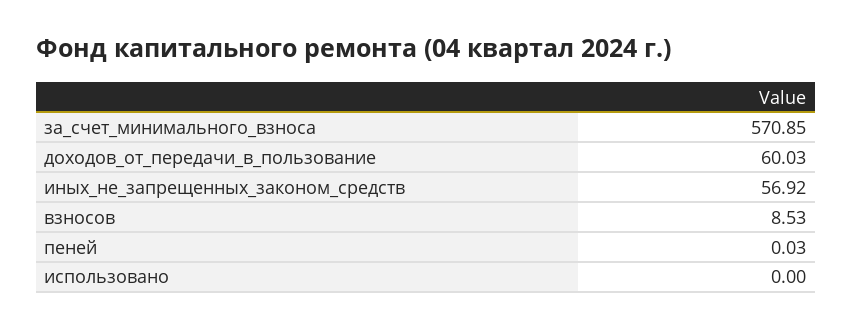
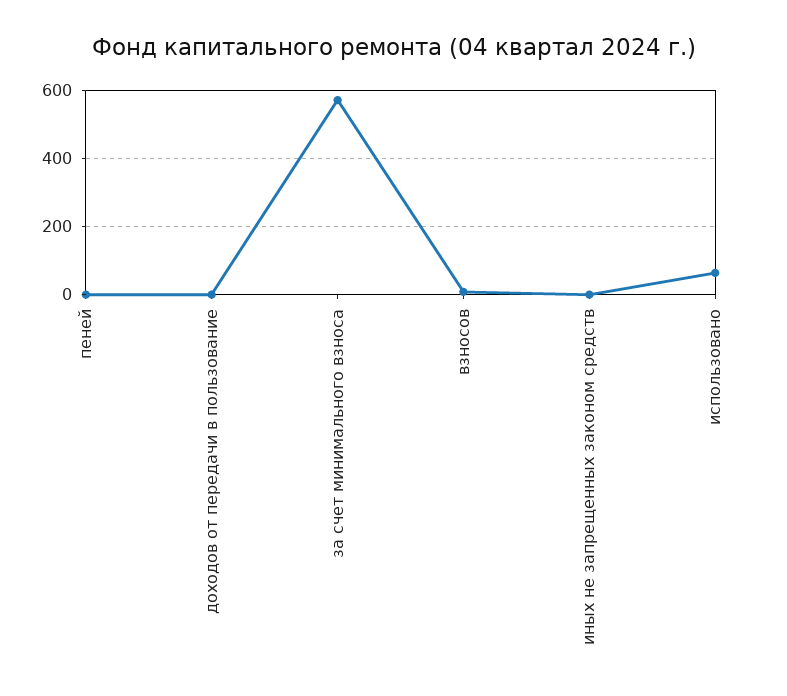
доходов_от_передачи_в_пользование: 60.03 -> 0
иных_не_запрещенных_законом_средств: 56.92 -> 0
использовано: 0 -> 60

